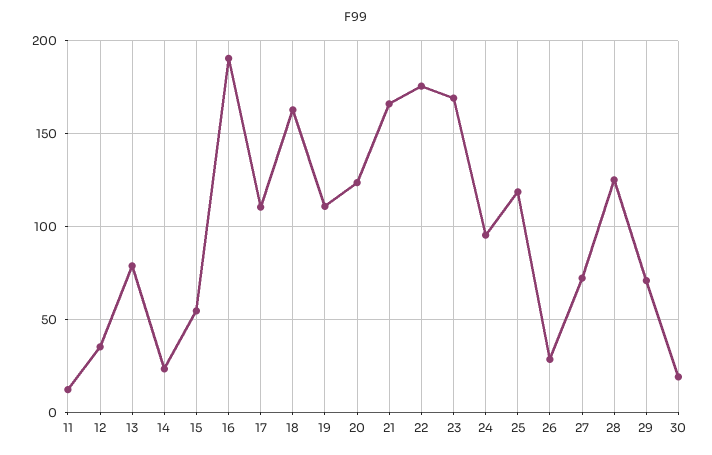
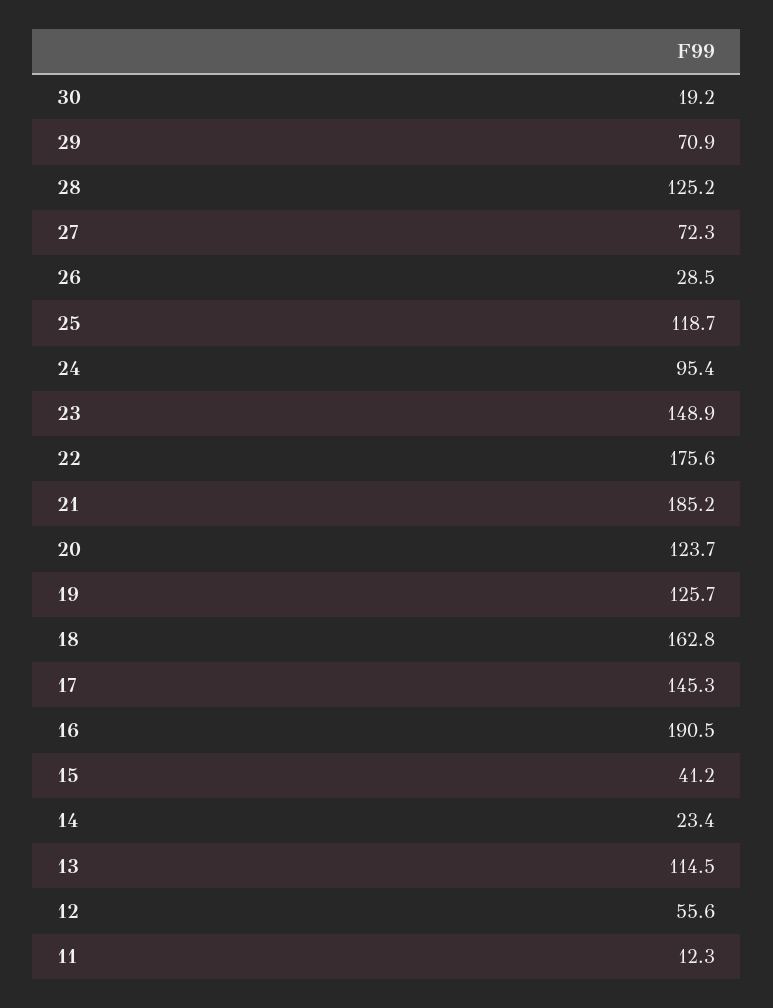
12: 35 -> 55.6
13: 80 -> 114.5
15: 55 -> 41.2
17: 110 -> 145.3
19: 110 -> 125.7
21: 165 -> 185.2
23: 170 -> 148.9

